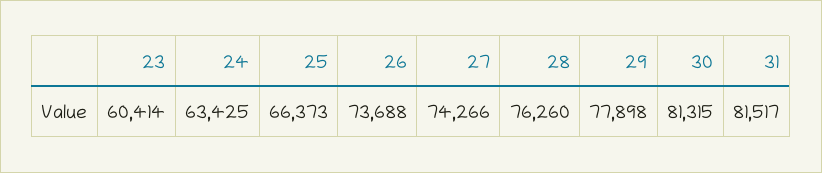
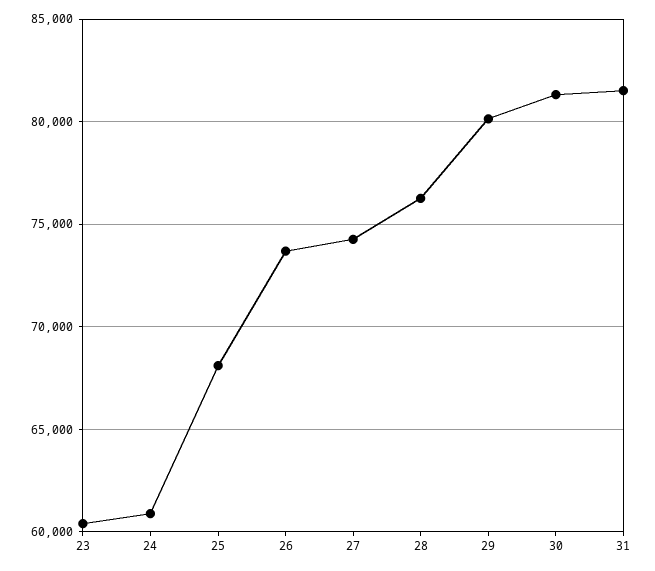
24: 63425 -> 61000
25: 66373 -> 68000
29: 77898 -> 80000

